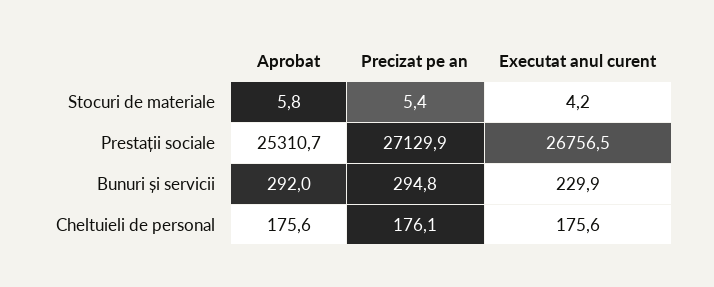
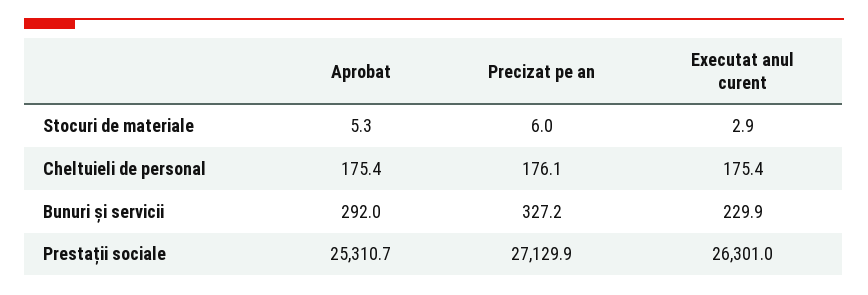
Aprobat, Stocuri de materiale: 5.8 -> 5.3
Precizat pe an, Stocuri de materiale: 5.4 -> 6
Executat anul curent, Stocuri de materiale: 4.2 -> 2.9
Executat anul curent, Prestații sociale: 26756.5 -> 26301
Precizat pe an, Bunuri și servicii: 294.8 -> 327.2
Aprobat, Cheltuieli de personal: 175.6 -> 175.4
Executat anul curent, Cheltuieli de personal: 175.6 -> 175.4

